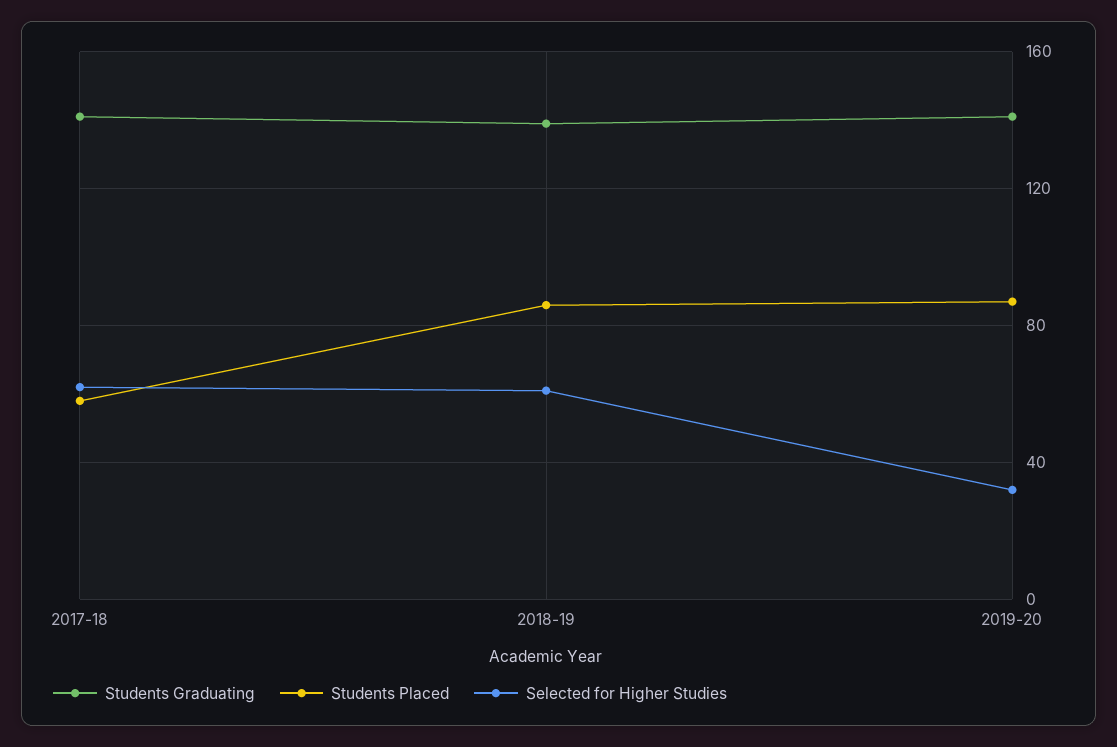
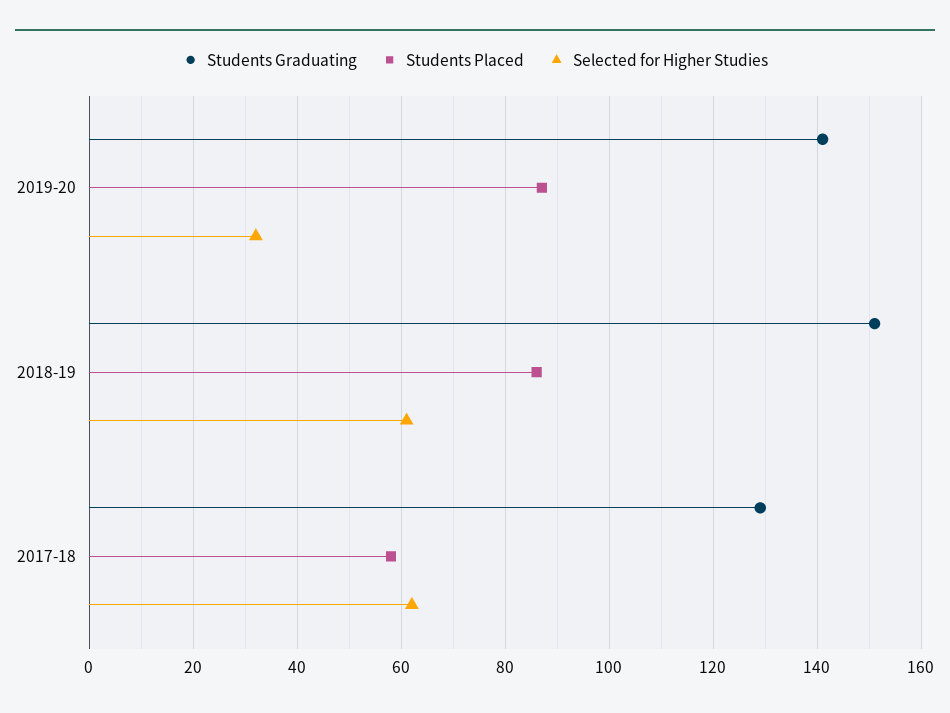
Students Graduating, 2017-18: 140 -> 130
Students Graduating, 2018-19: 140 -> 150

